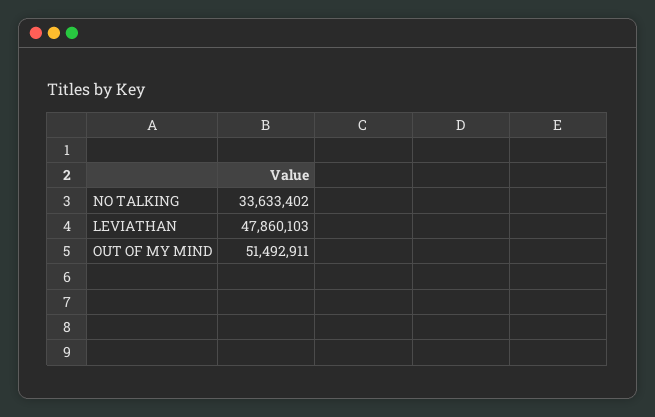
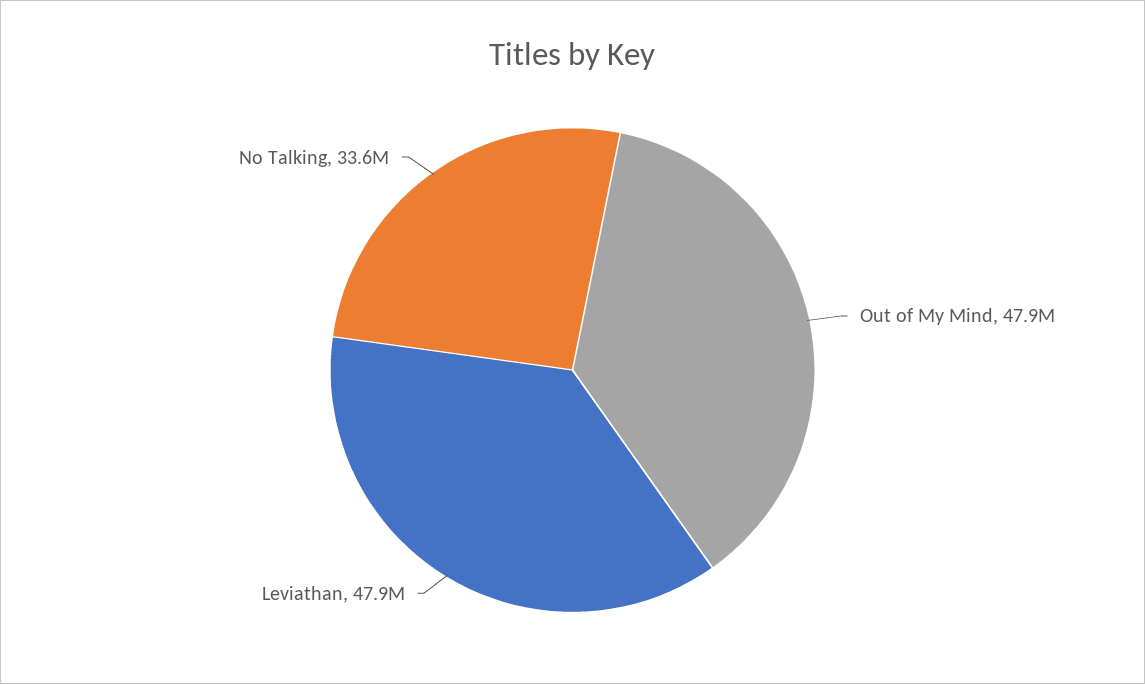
OUT OF MY MIND: 51492911 -> 47900000

